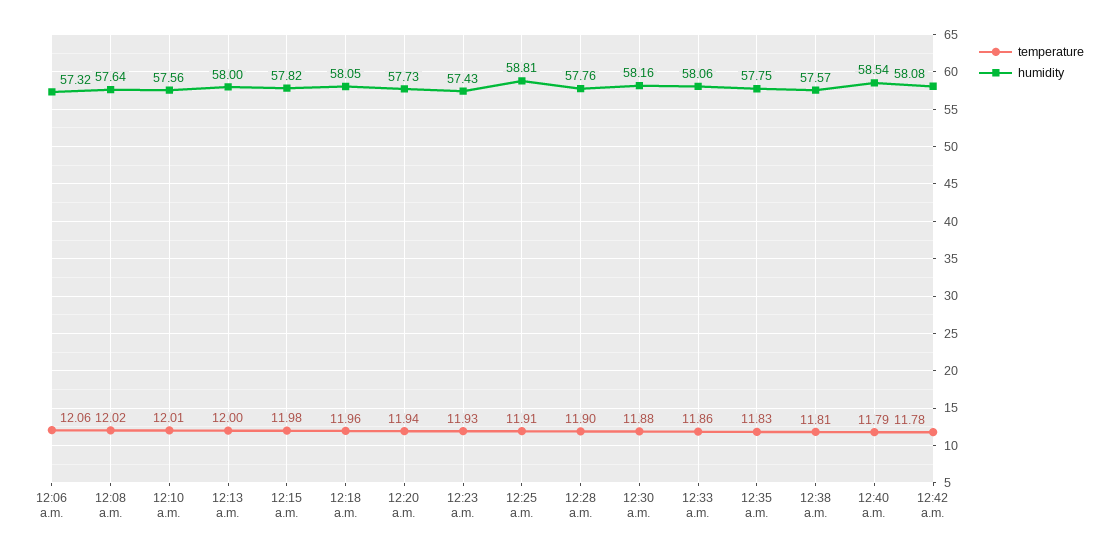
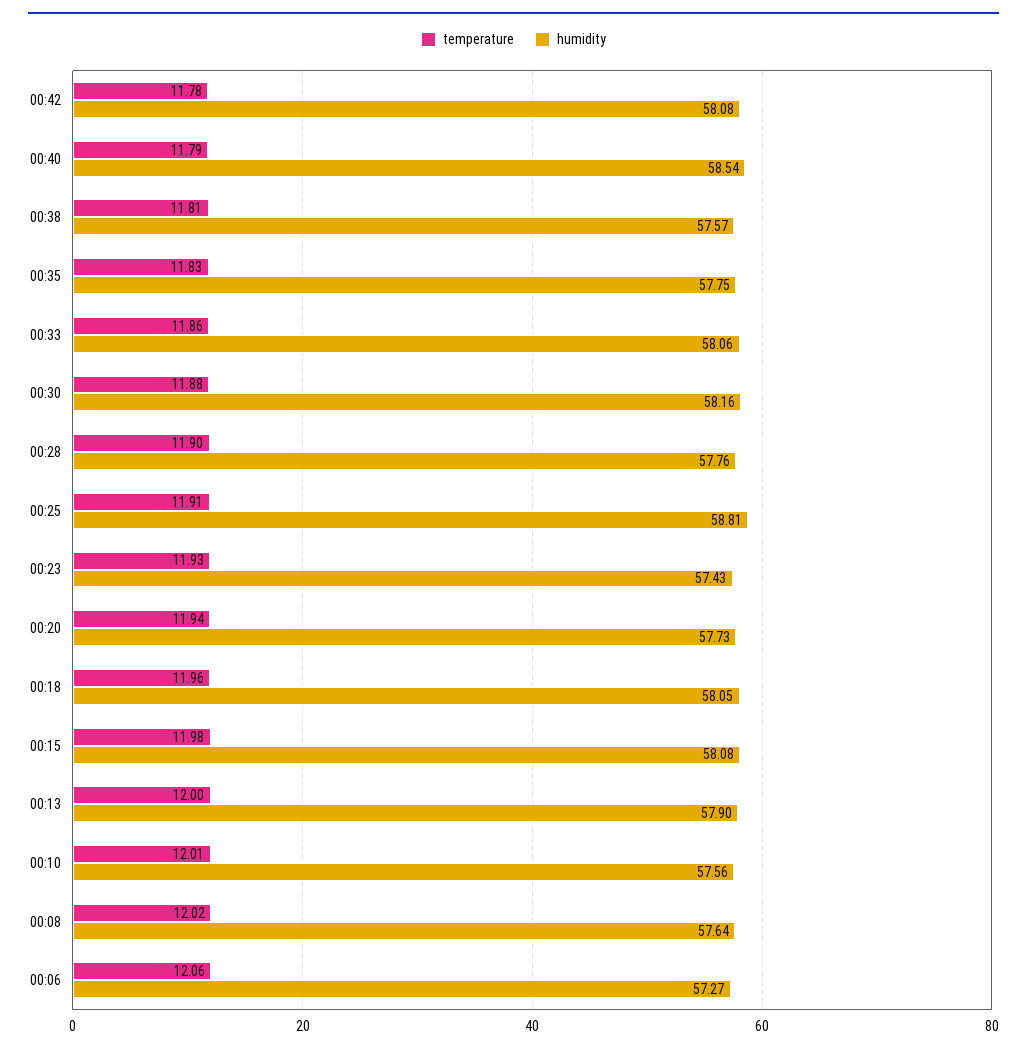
humidity, 12:06 a.m.: 57.32 -> 57.27
humidity, 12:13 a.m.: 58 -> 57.9
humidity, 12:15 a.m.: 57.82 -> 58.08

